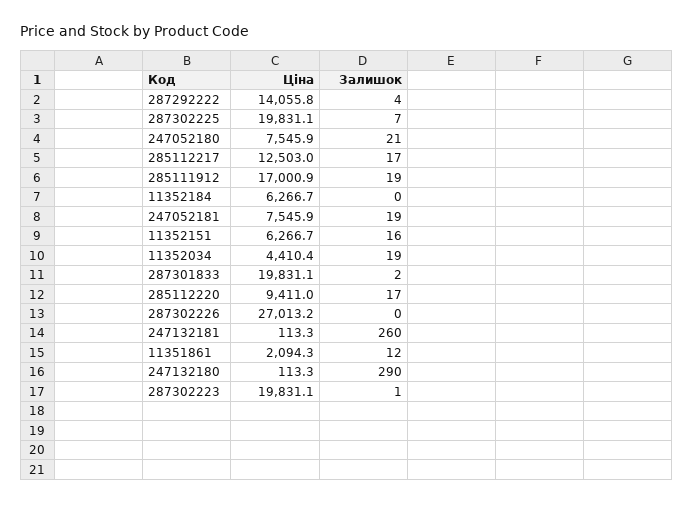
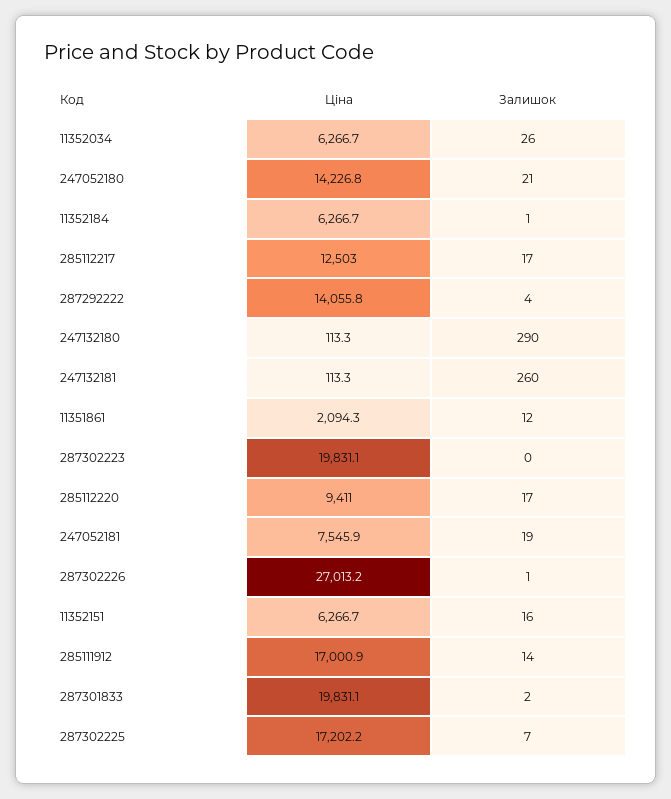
Ціна, 287302225: 19831.1 -> 17202.2
Ціна, 247052180: 7545.9 -> 14226.8
Залишок, 285111912: 19 -> 14
Залишок, 11352184: 0 -> 1
Ціна, 11352034: 4410.4 -> 6266.7
Залишок, 11352034: 19 -> 26
Залишок, 287302226: 0 -> 1
Залишок, 287302223: 1 -> 0

